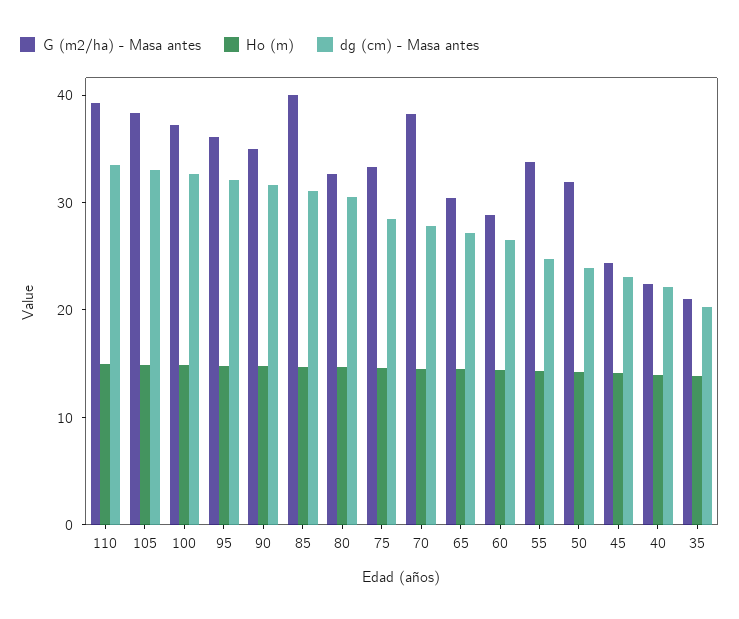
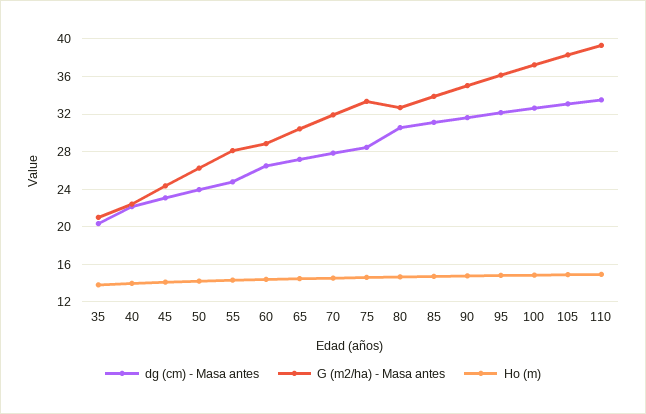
G (m2/ha) - Masa antes, 85: 40 -> 34
G (m2/ha) - Masa antes, 70: 38 -> 32
G (m2/ha) - Masa antes, 55: 34 -> 28
G (m2/ha) - Masa antes, 50: 32 -> 26

